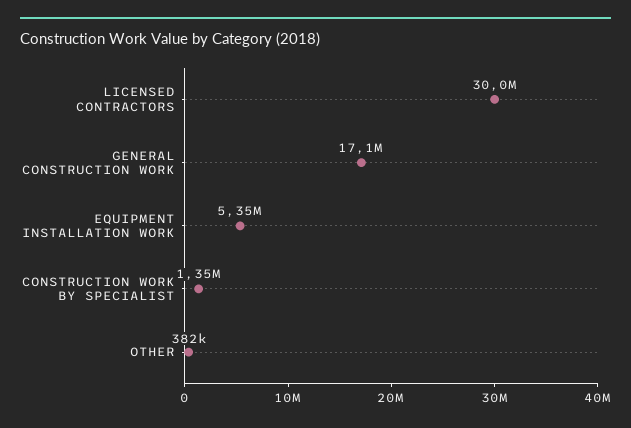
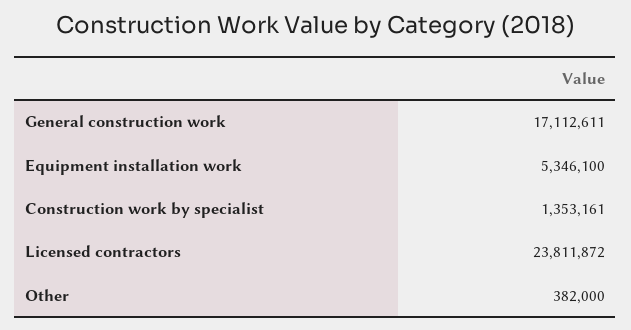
LICENSED CONTRACTORS: 30000000 -> 23811872

